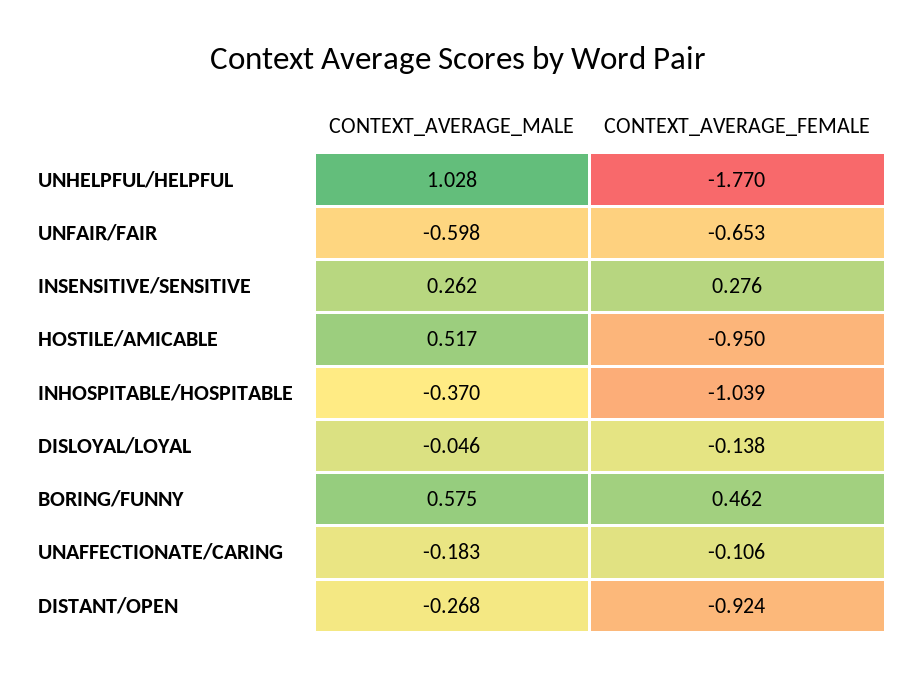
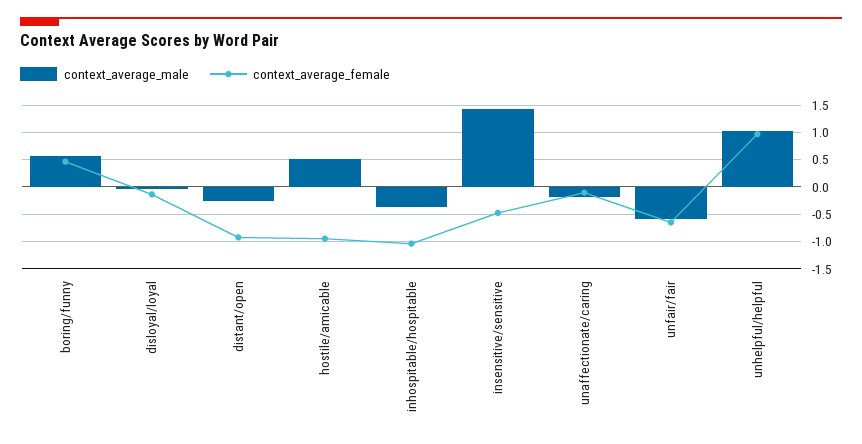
CONTEXT_AVERAGE_FEMALE, UNHELPFUL/HELPFUL: -1.77 -> 1
CONTEXT_AVERAGE_MALE, INSENSITIVE/SENSITIVE: 0.262 -> 1.5
CONTEXT_AVERAGE_FEMALE, INSENSITIVE/SENSITIVE: 0.276 -> -0.5

